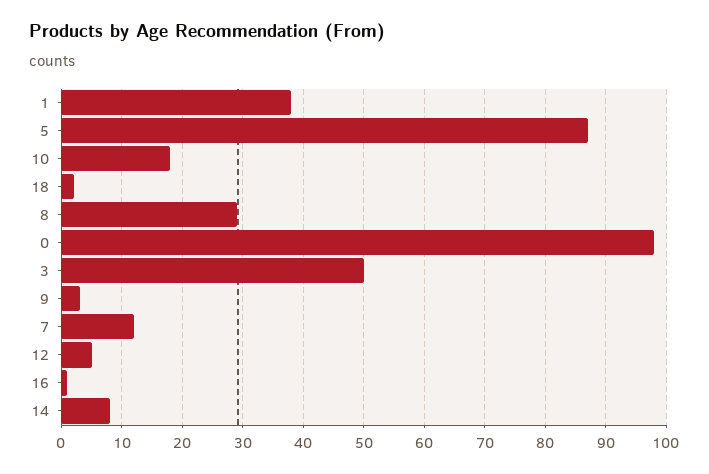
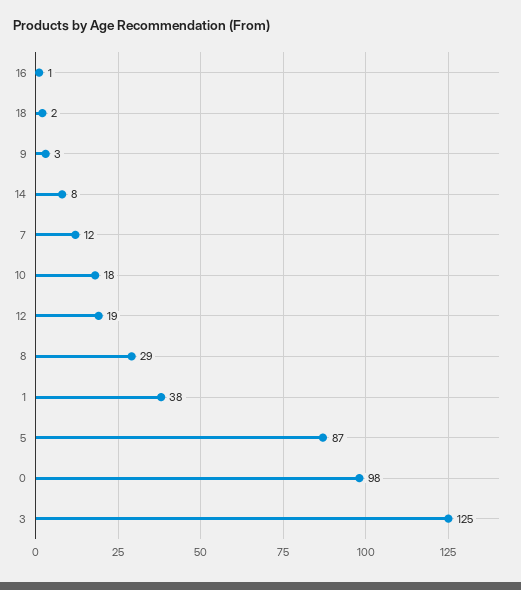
3: 50 -> 125
12: 5 -> 19

